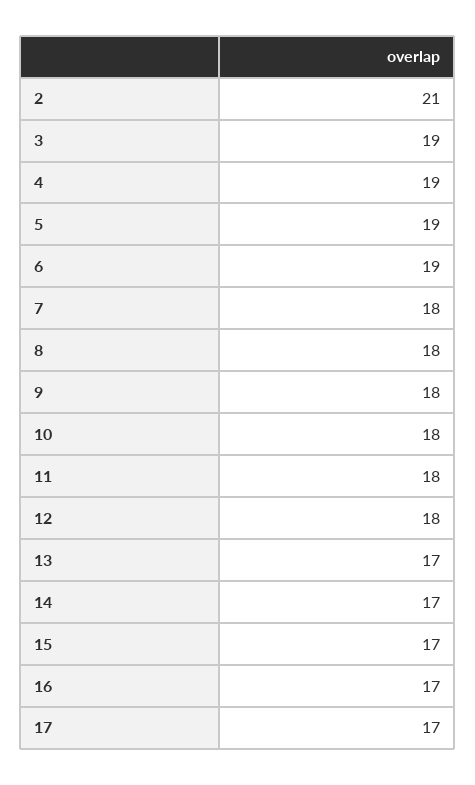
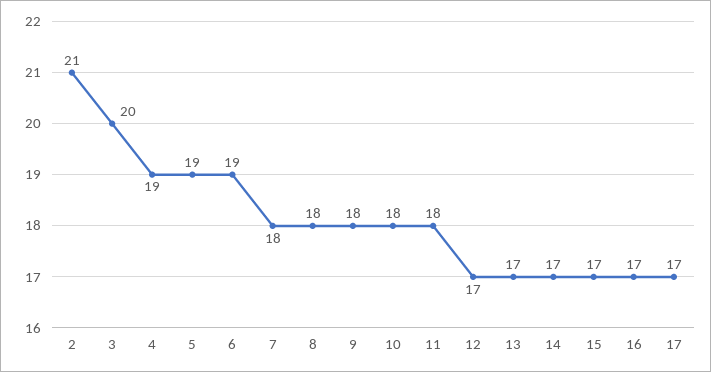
3: 19 -> 20
12: 18 -> 17

